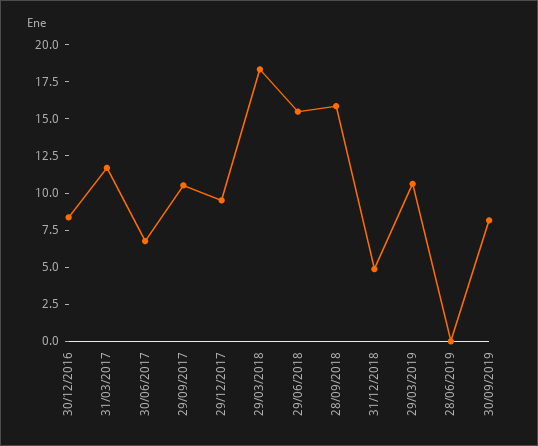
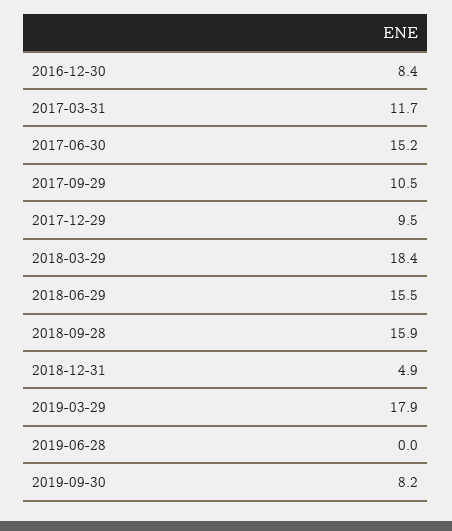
30/06/2017: 7.5 -> 15.2
29/03/2019: 10 -> 17.9

